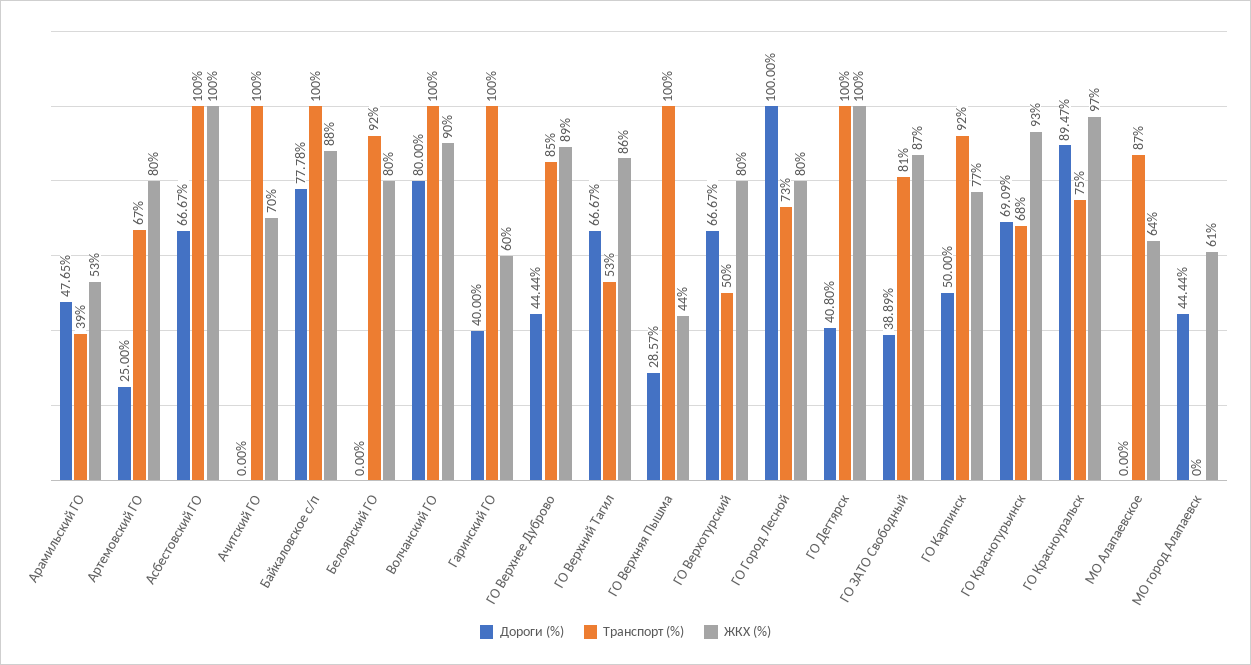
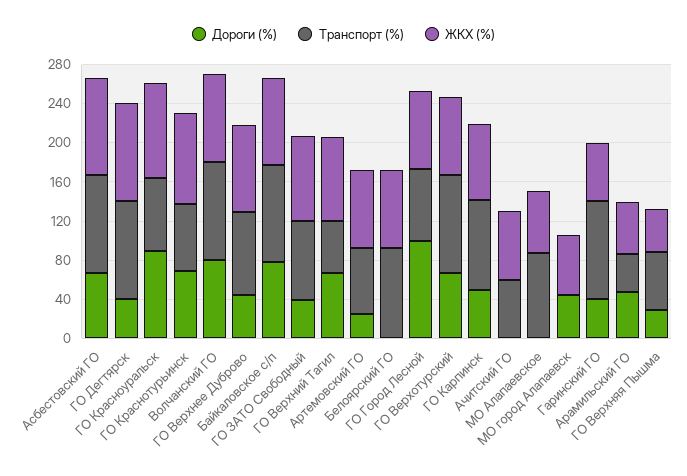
Транспорт (%), Ачитский ГО: 100 -> 60
Транспорт (%), ГО Верхняя Пышма: 100 -> 60
Транспорт (%), ГО Верхотурский: 50 -> 100

